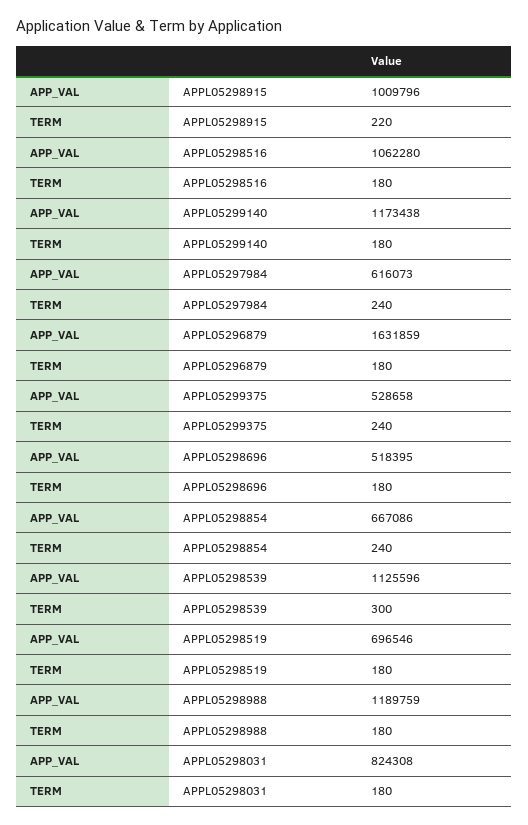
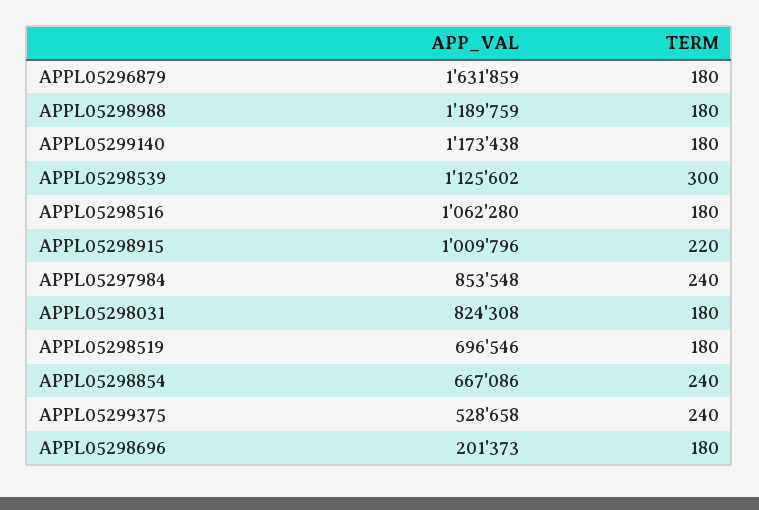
APP_VAL, APPL05297984: 616073 -> 853548
APP_VAL, APPL05298696: 518395 -> 201373
APP_VAL, APPL05298539: 1125596 -> 1125602

